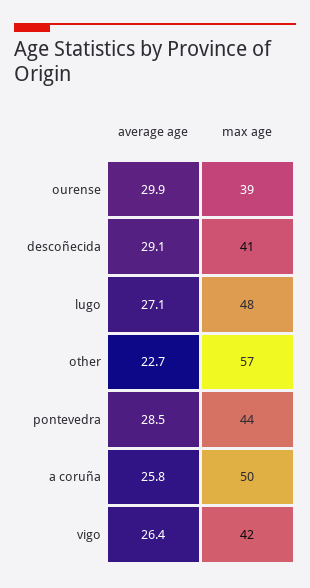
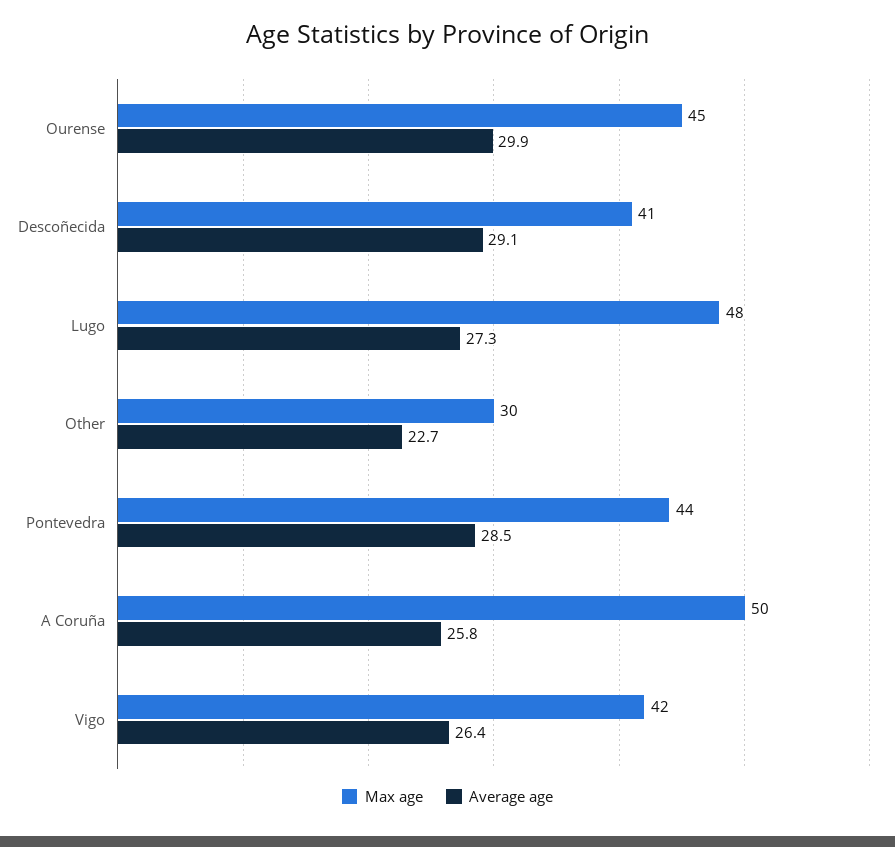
max age, ourense: 39 -> 45
average age, lugo: 27.1 -> 27.3
max age, other: 57 -> 30

